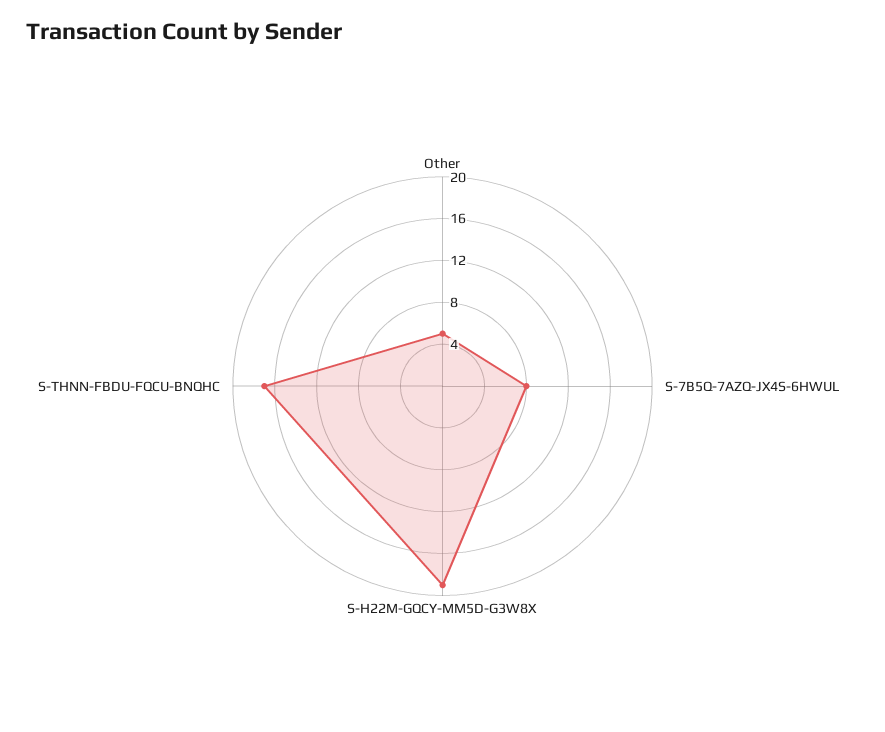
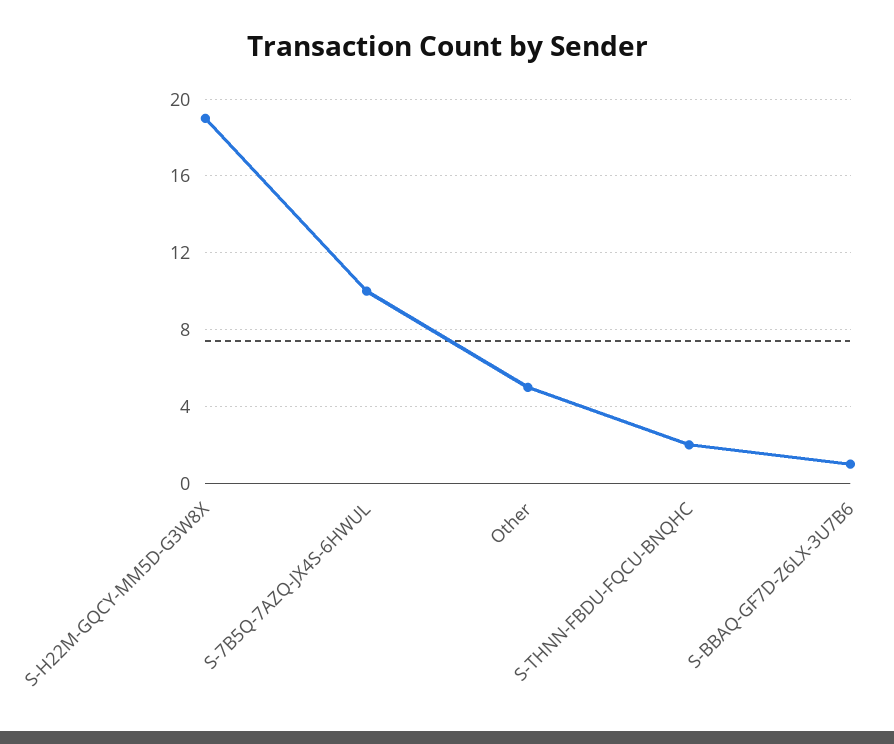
S-7B5Q-7AZQ-JX4S-6HWUL: 8 -> 10
S-THNN-FBDU-FQCU-BNQHC: 17 -> 2
S-BBAQ-GF7D-Z6LX-3U7B6: none -> 1

